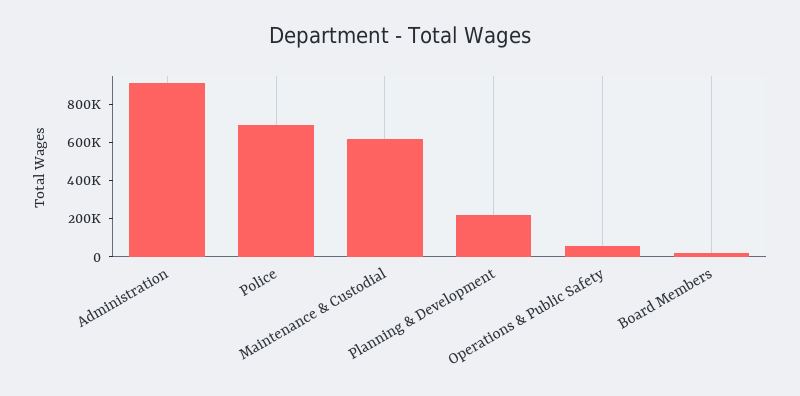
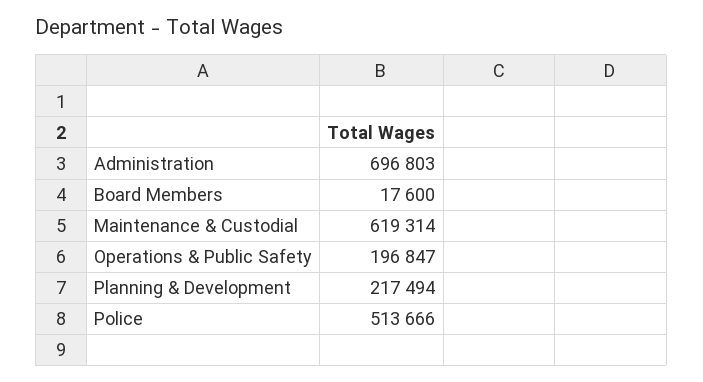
Administration: 900000 -> 696803
Police: 700000 -> 513666
Operations & Public Safety: 50000 -> 196847

